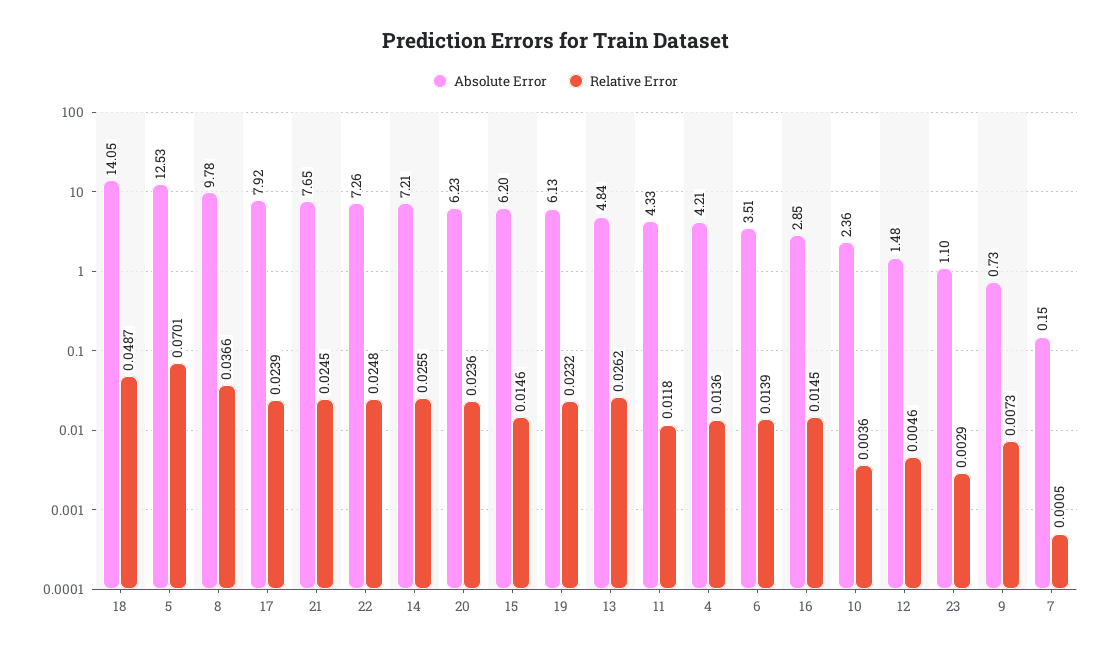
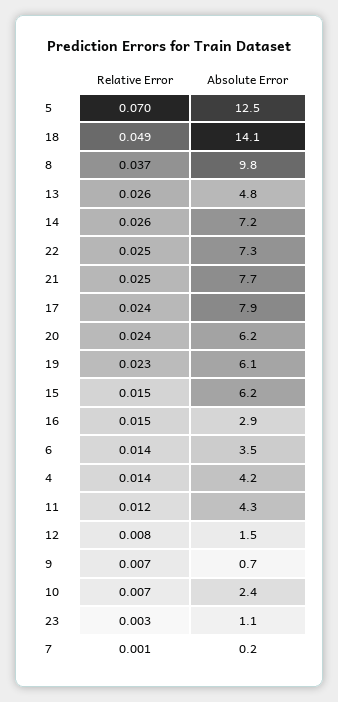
Relative Error, 10: 0.0036 -> 0.007
Relative Error, 12: 0.0046 -> 0.008

